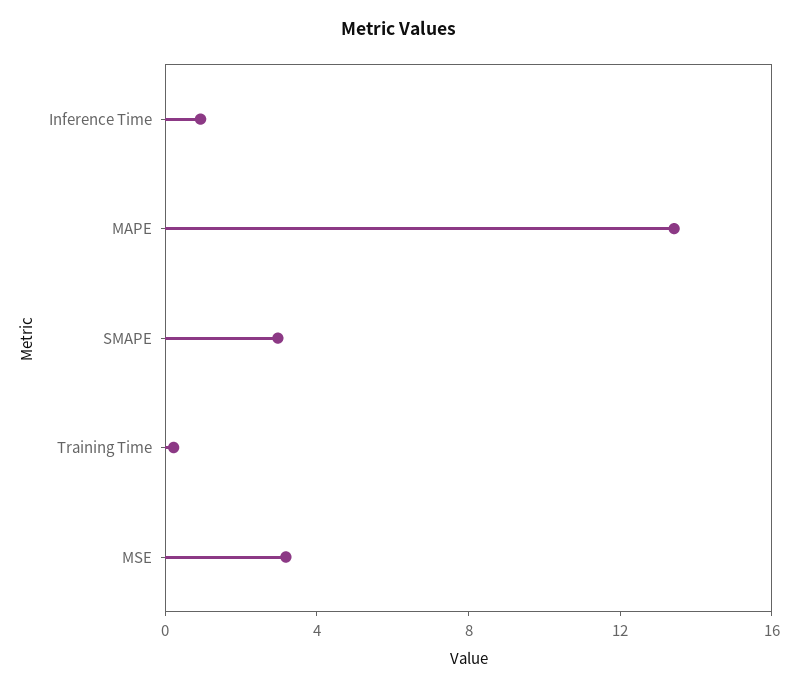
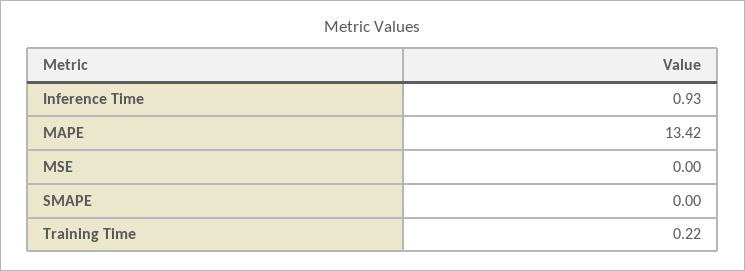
SMAPE: 3 -> 0
MSE: 3 -> 0

